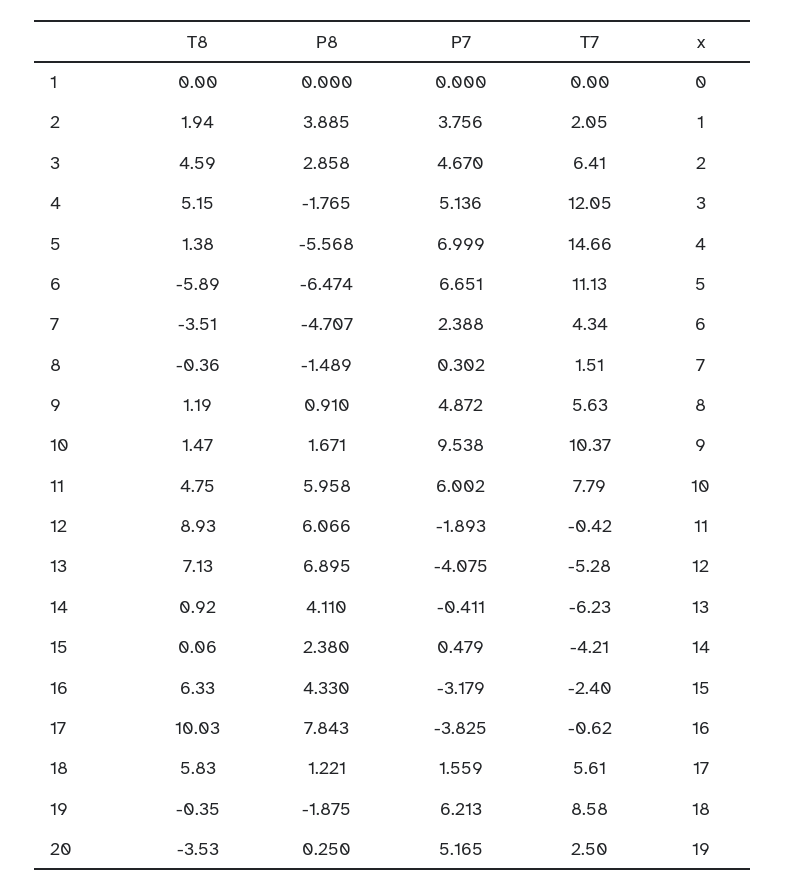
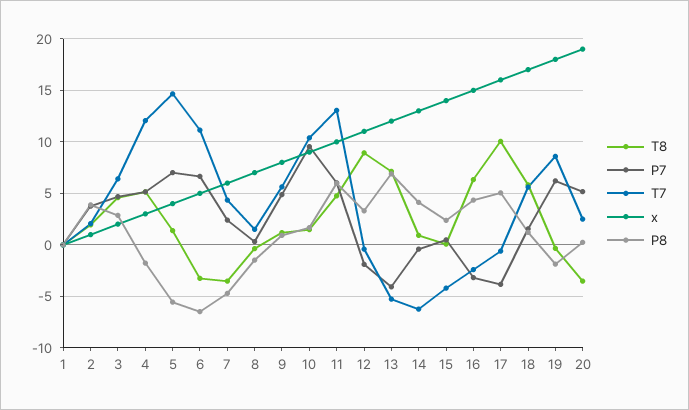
T8, 6: -5.89 -> -3
T7, 11: 7.79 -> 13
P8, 12: 6.066 -> 3
P8, 17: 7.843 -> 5

